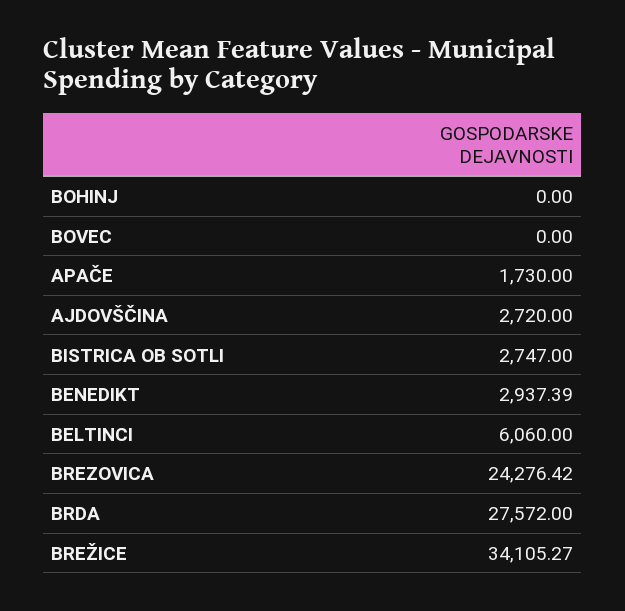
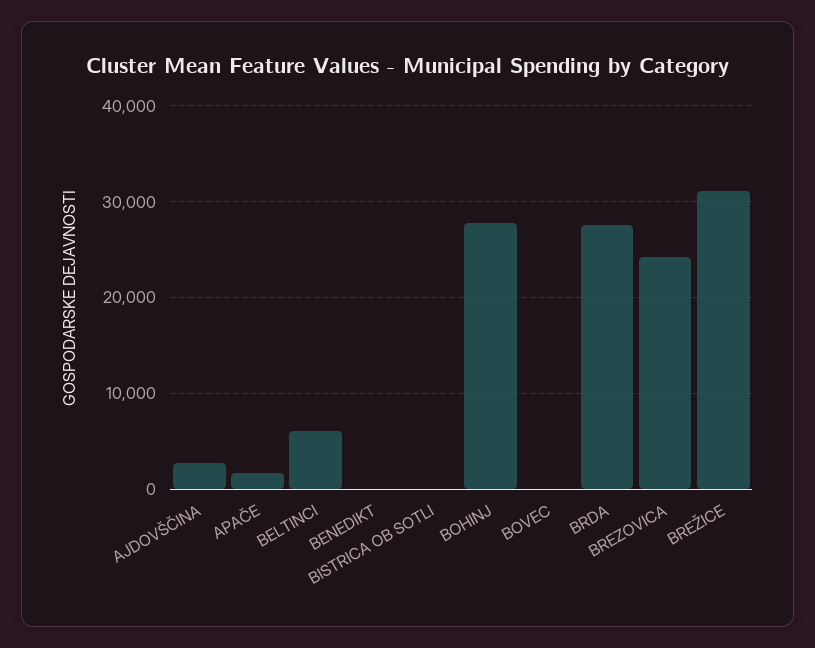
BOHINJ: 0 -> 28000
BISTRICA OB SOTLI: 2747 -> 0
BENEDIKT: 2937.39 -> 0
BREŽICE: 34105.27 -> 31000

